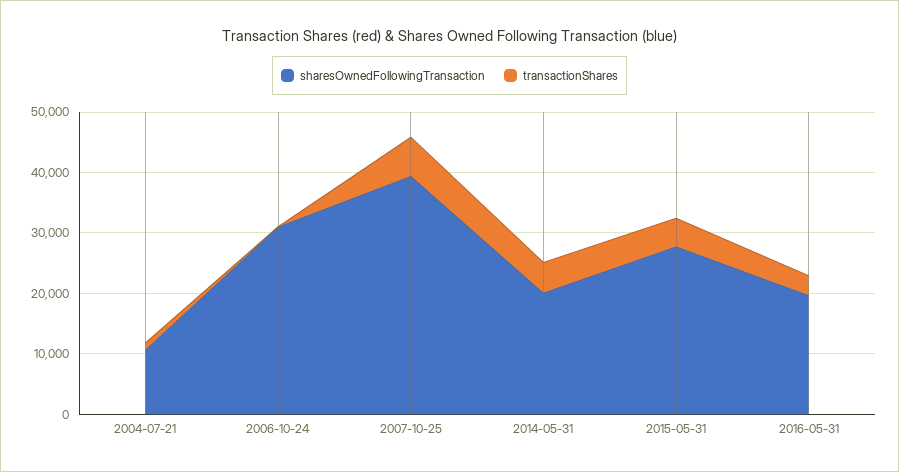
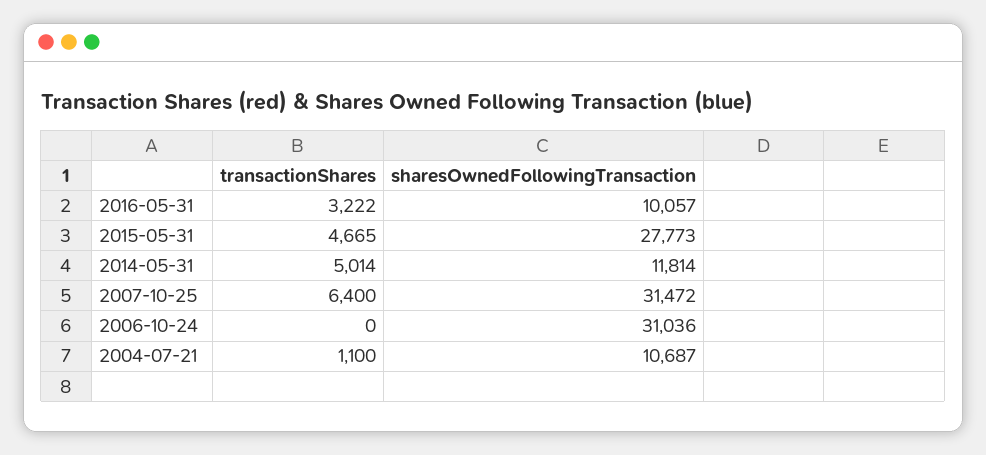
sharesOwnedFollowingTransaction, 2007-10-25: 40000 -> 31472
sharesOwnedFollowingTransaction, 2014-05-31: 20000 -> 11814
sharesOwnedFollowingTransaction, 2016-05-31: 20000 -> 10057

